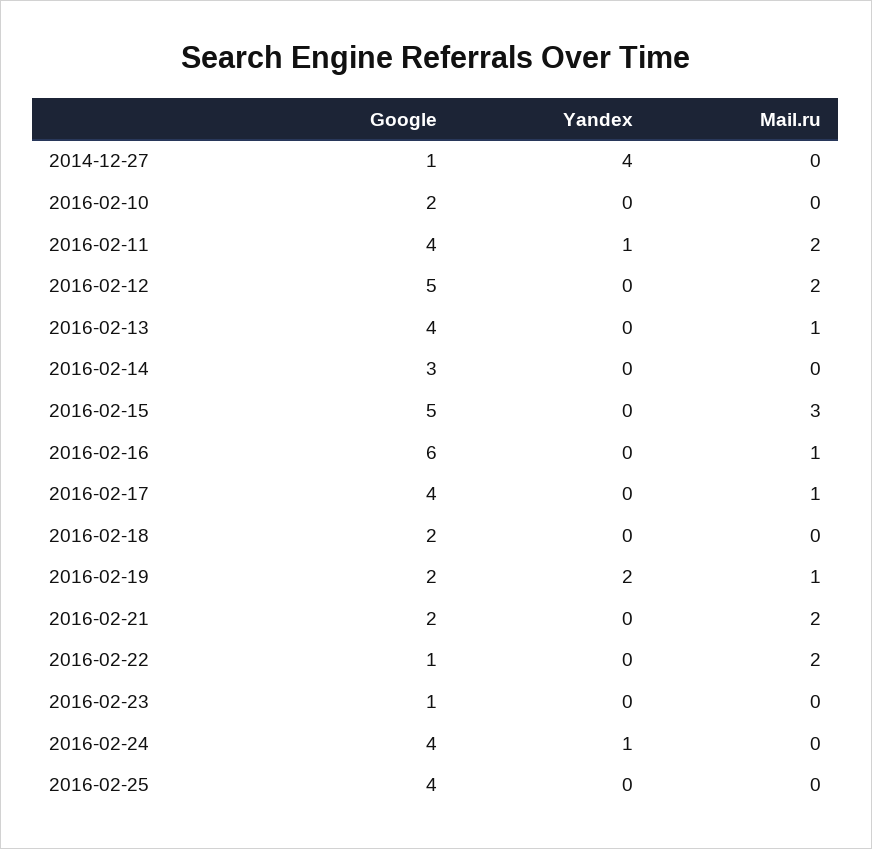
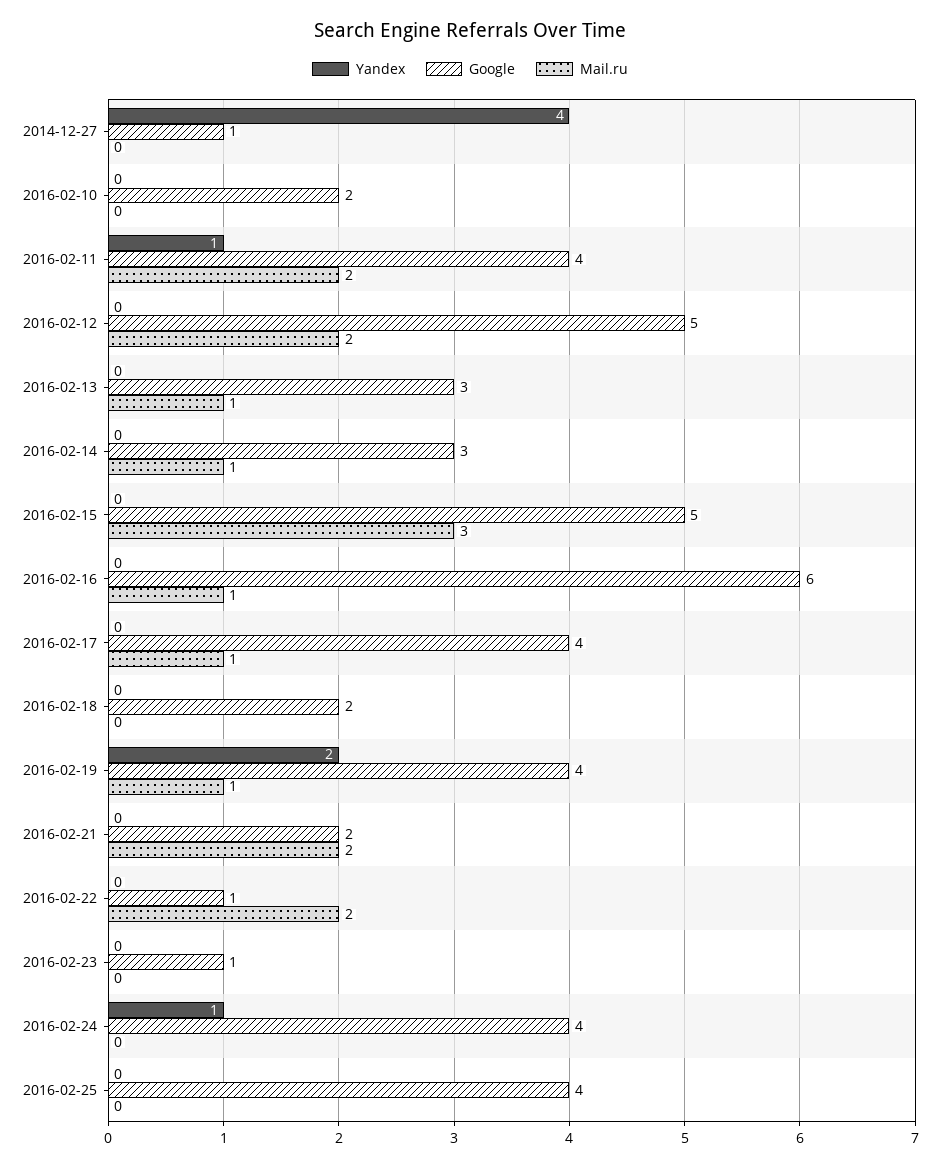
Google, 2016-02-13: 4 -> 3
Mail.ru, 2016-02-14: 0 -> 1
Google, 2016-02-19: 2 -> 4

